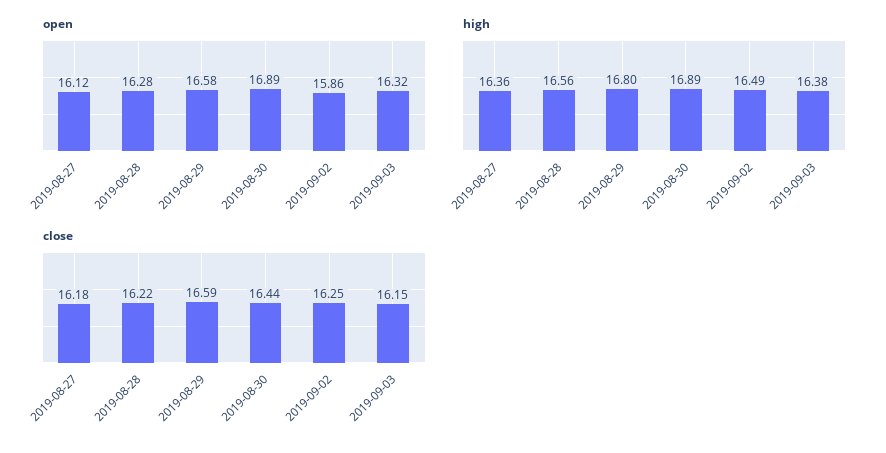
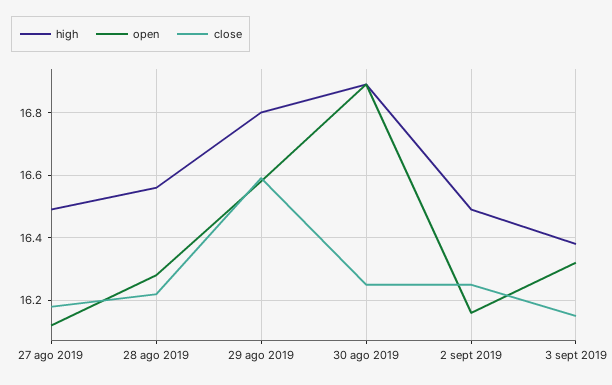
open, 2019-09-02: 15.86 -> 16.15
high, 2019-08-27: 16.36 -> 16.5
close, 2019-08-30: 16.44 -> 16.25

